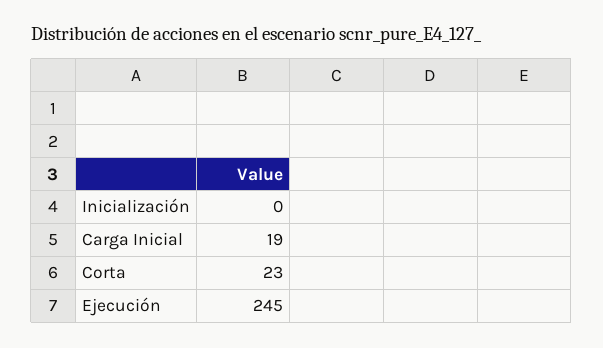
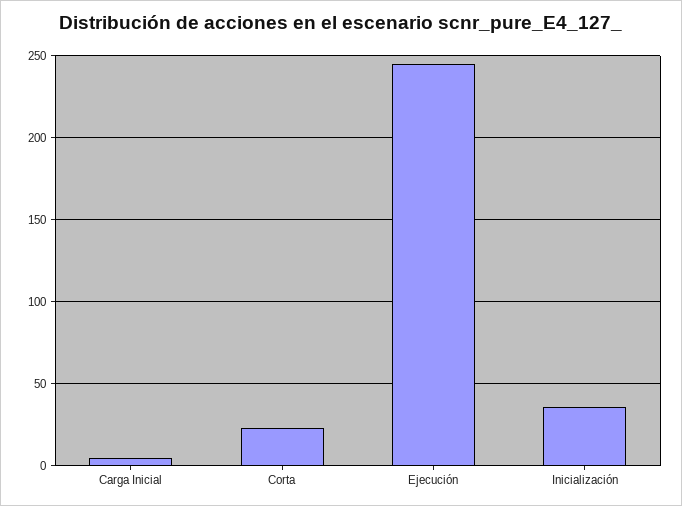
Inicialización: 0 -> 35
Carga Inicial: 19 -> 5

